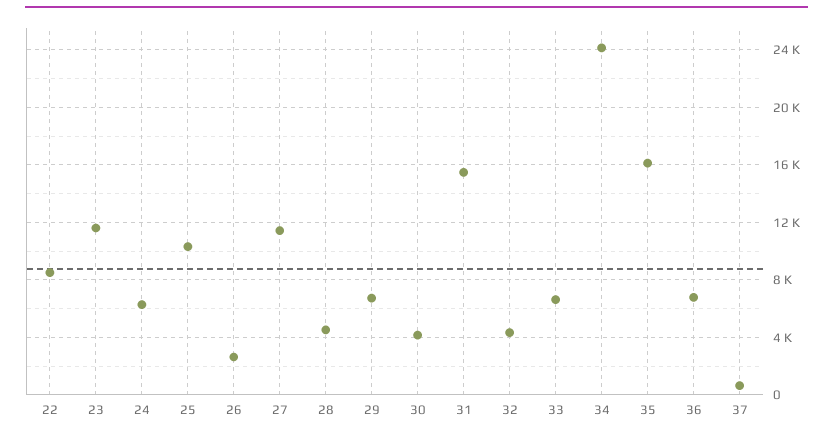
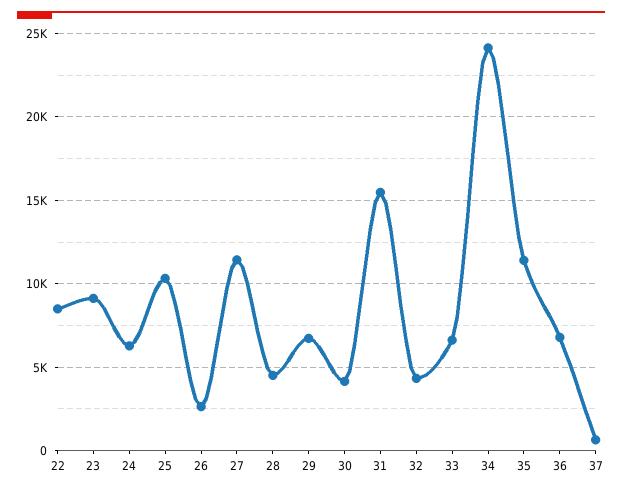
23: 11500 -> 9000
35: 16000 -> 11500

